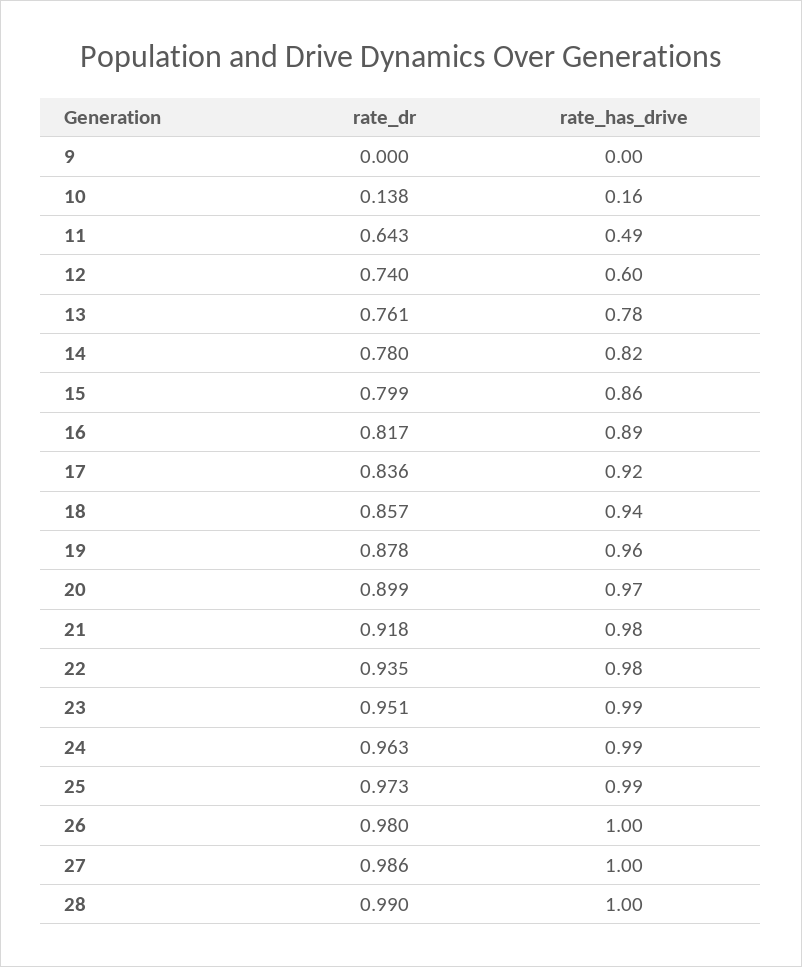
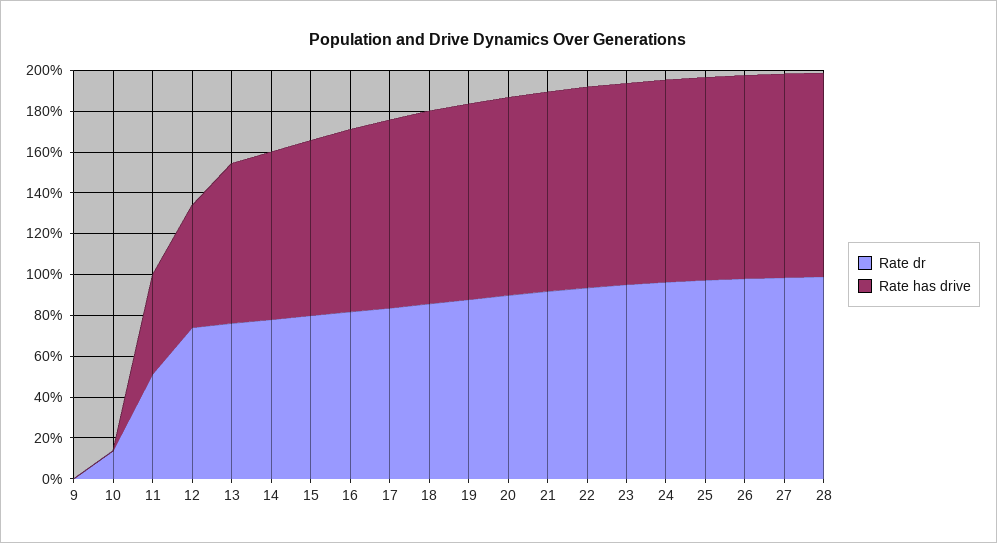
rate_has_drive, 10: 0.16 -> 0
rate_dr, 11: 0.643 -> 0.5

